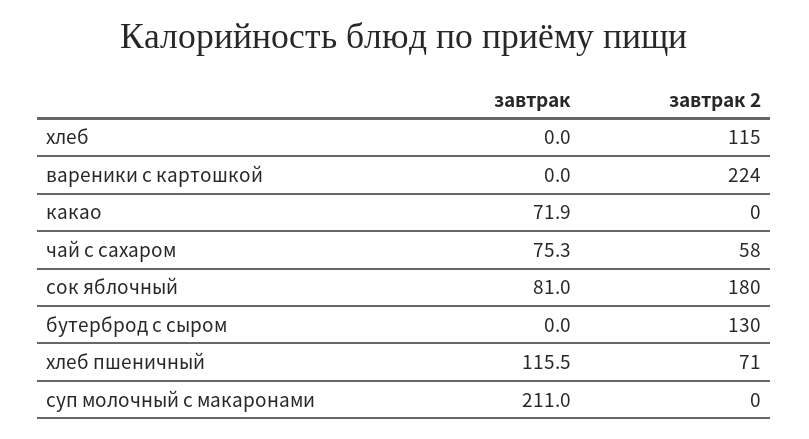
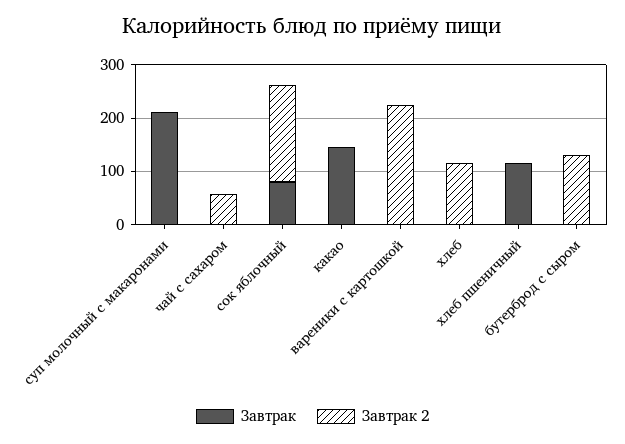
завтрак, какао: 71.9 -> 140
завтрак, чай с сахаром: 75.3 -> 0
завтрак 2, хлеб пшеничный: 71 -> 0

